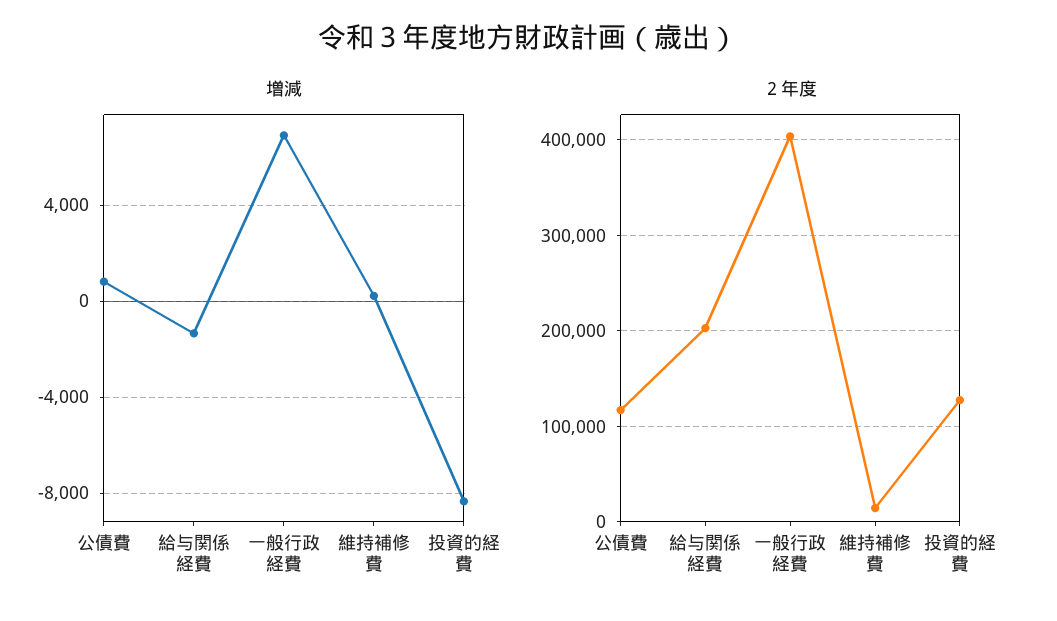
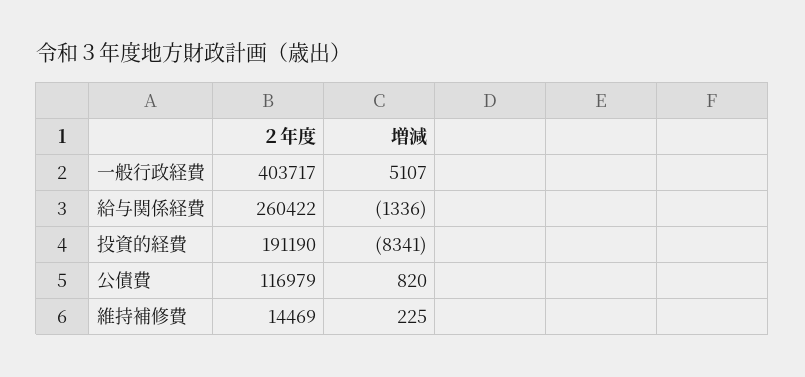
増減, 一般行政経費: 7000 -> 5107
２年度, 給与関係経費: 200000 -> 260422
２年度, 投資的経費: 130000 -> 191190

